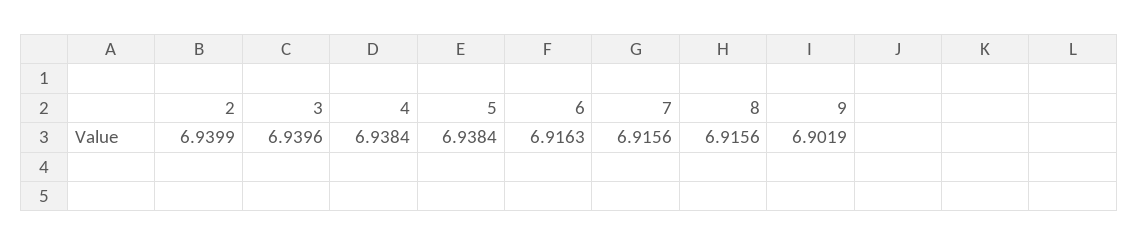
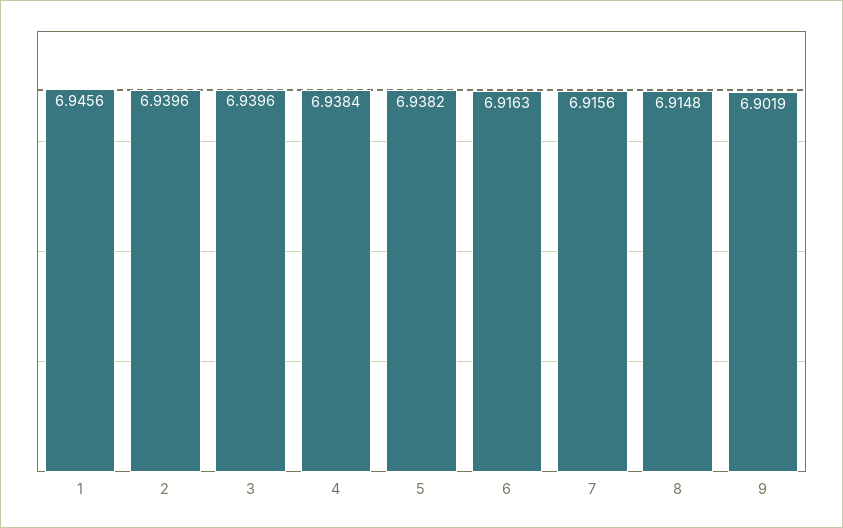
2: 6.9399 -> 6.9396
5: 6.9384 -> 6.9382
8: 6.9156 -> 6.9148
1: none -> 6.9456

